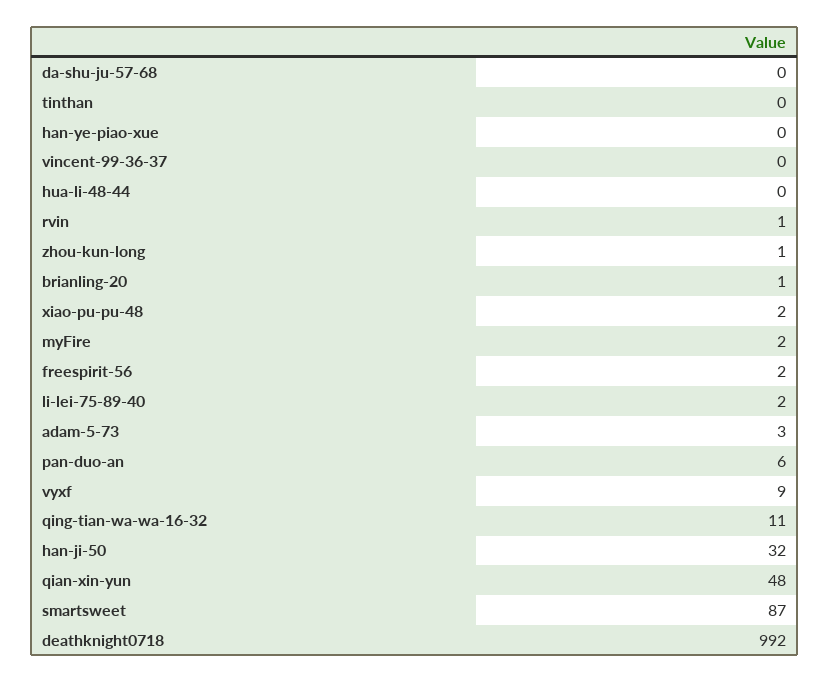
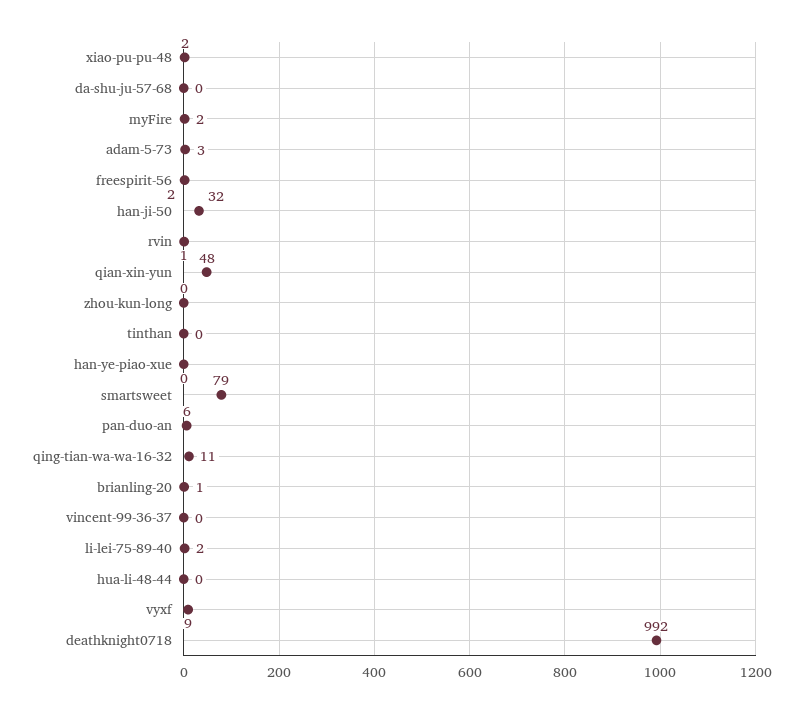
zhou-kun-long: 1 -> 0
smartsweet: 87 -> 79

